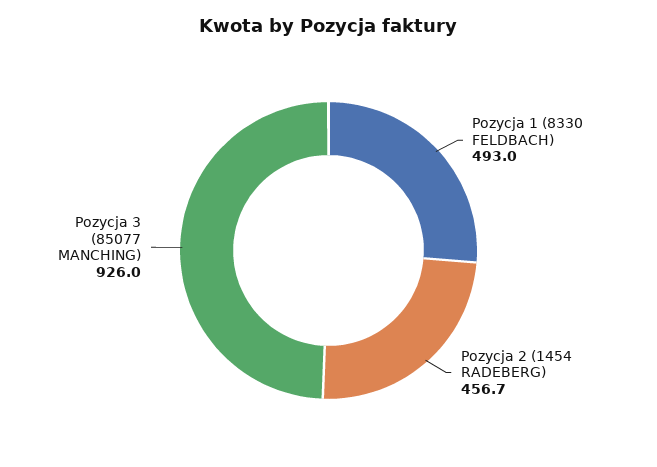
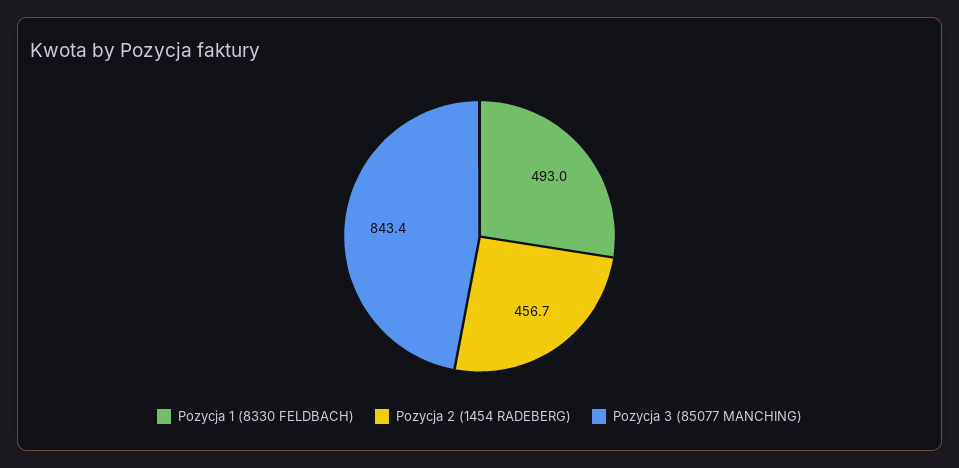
Pozycja 3 (85077 MANCHING): 926 -> 843.4

